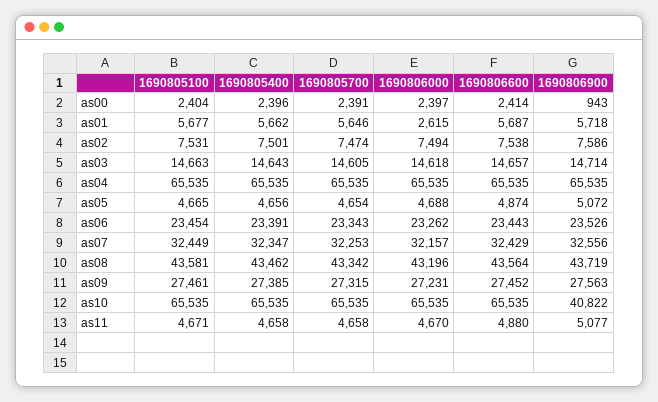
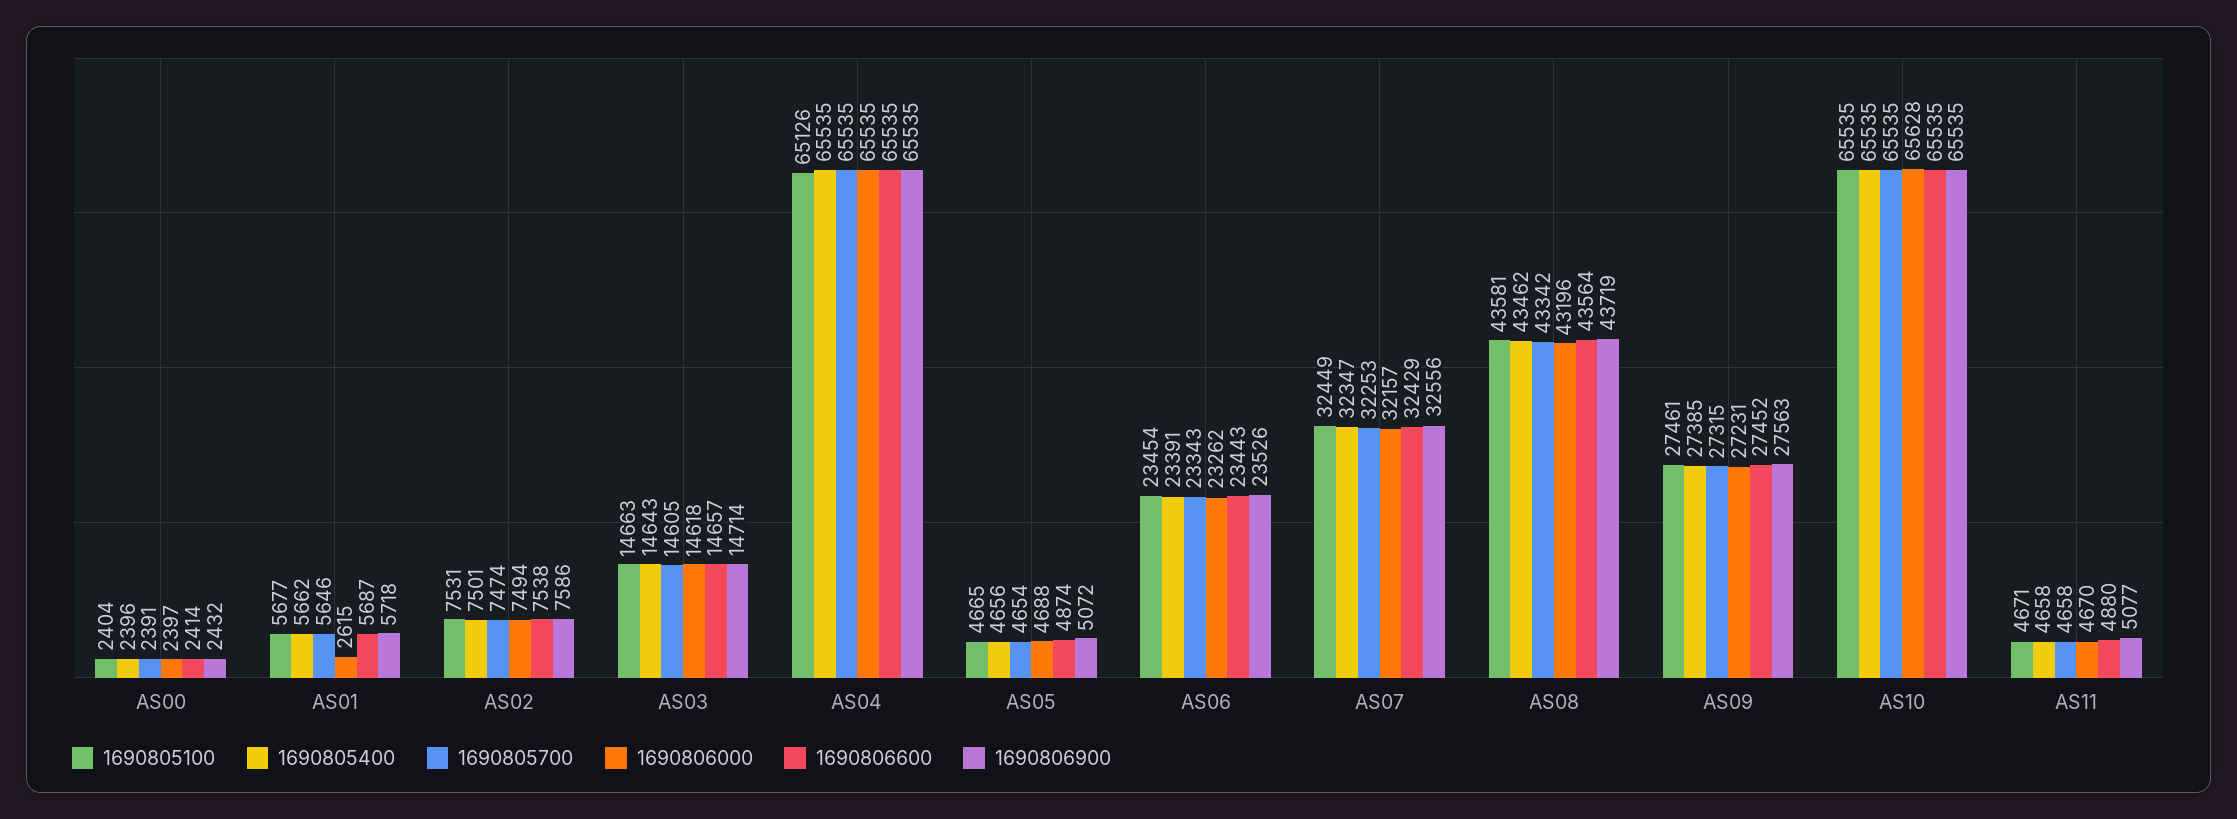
1690806900, as00: 943 -> 2432
1690805100, as04: 65535 -> 65126
1690806000, as10: 65535 -> 65628
1690806900, as10: 40822 -> 65535

